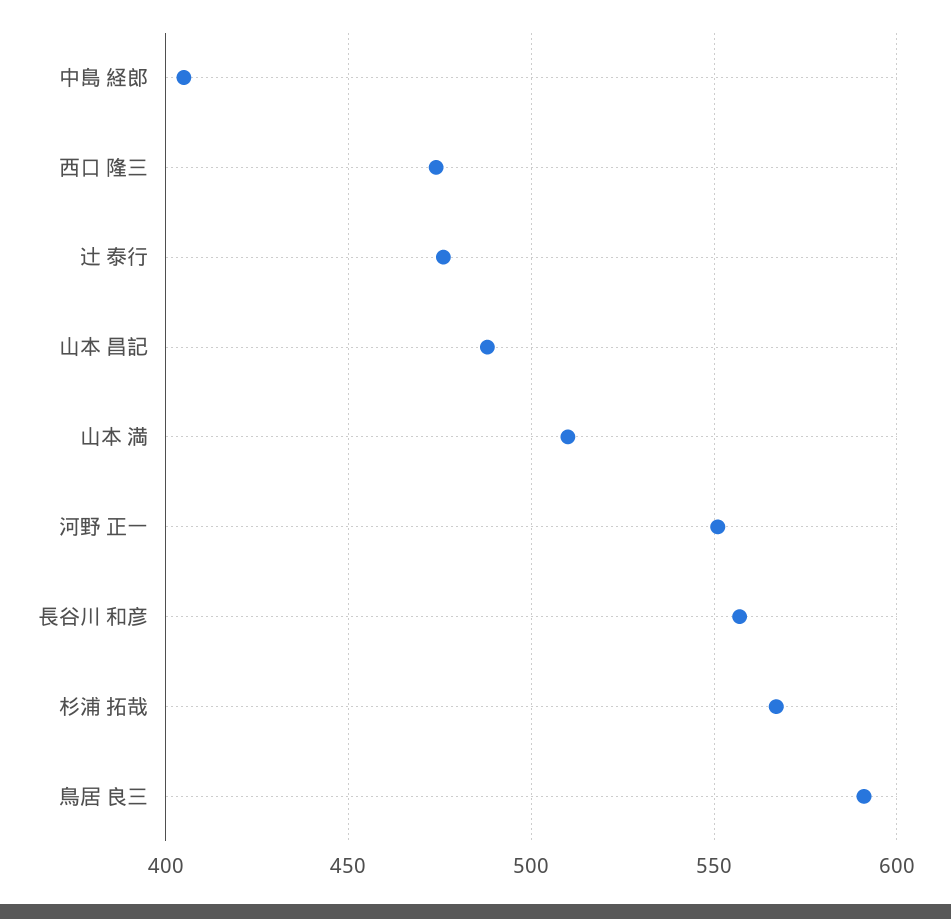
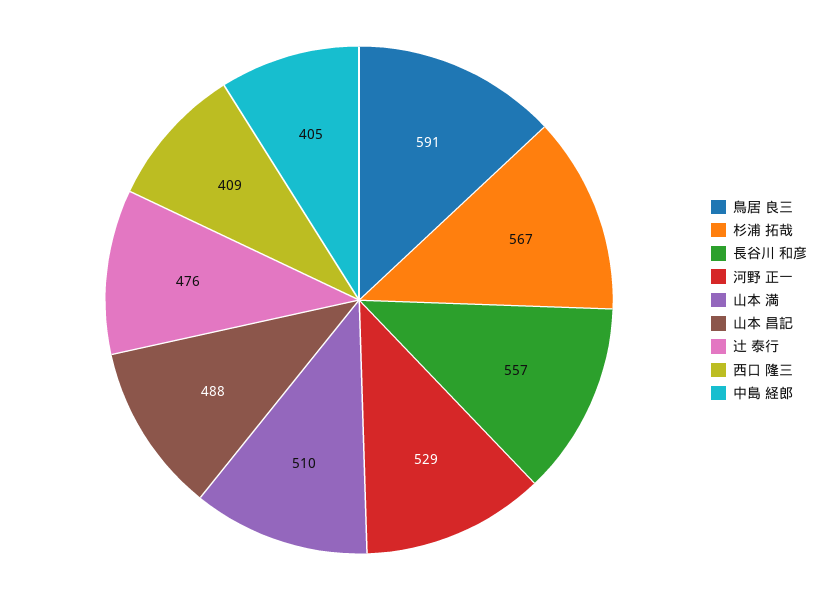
西口 隆三: 475 -> 409
河野 正一: 550 -> 529

